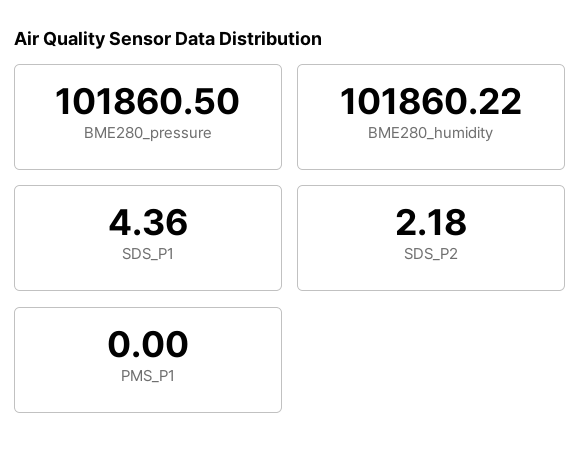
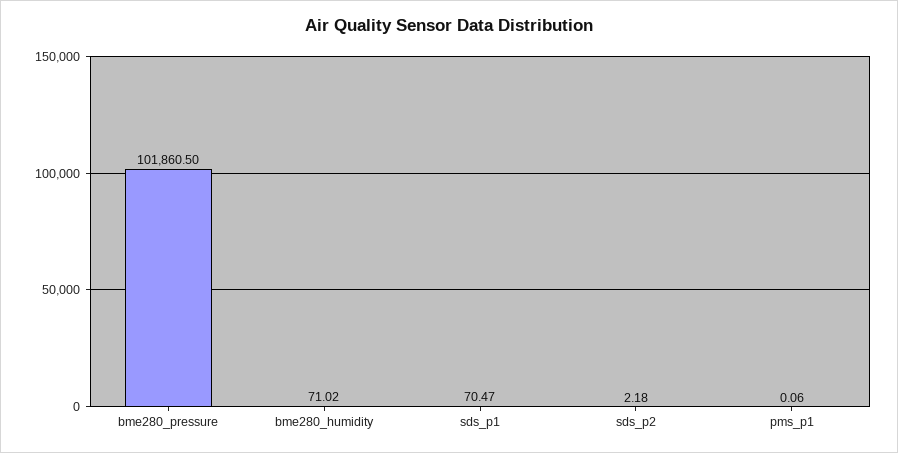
BME280_humidity: 101860.22 -> 71.02
SDS_P1: 4.36 -> 70.47
PMS_P1: 0 -> 0.06

